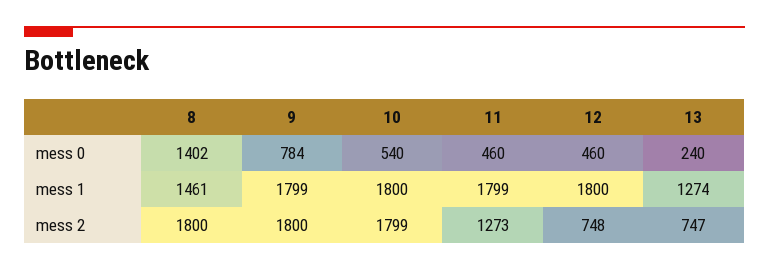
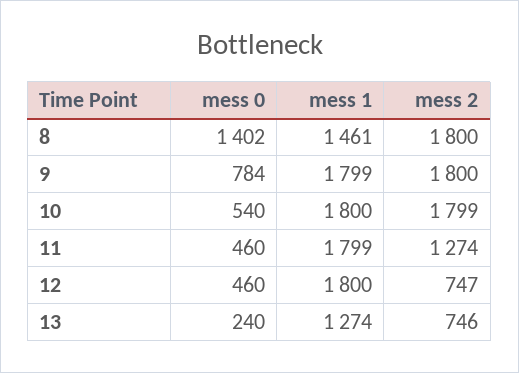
11, mess 2: 1273 -> 1274
12, mess 2: 748 -> 747
13, mess 2: 747 -> 746

